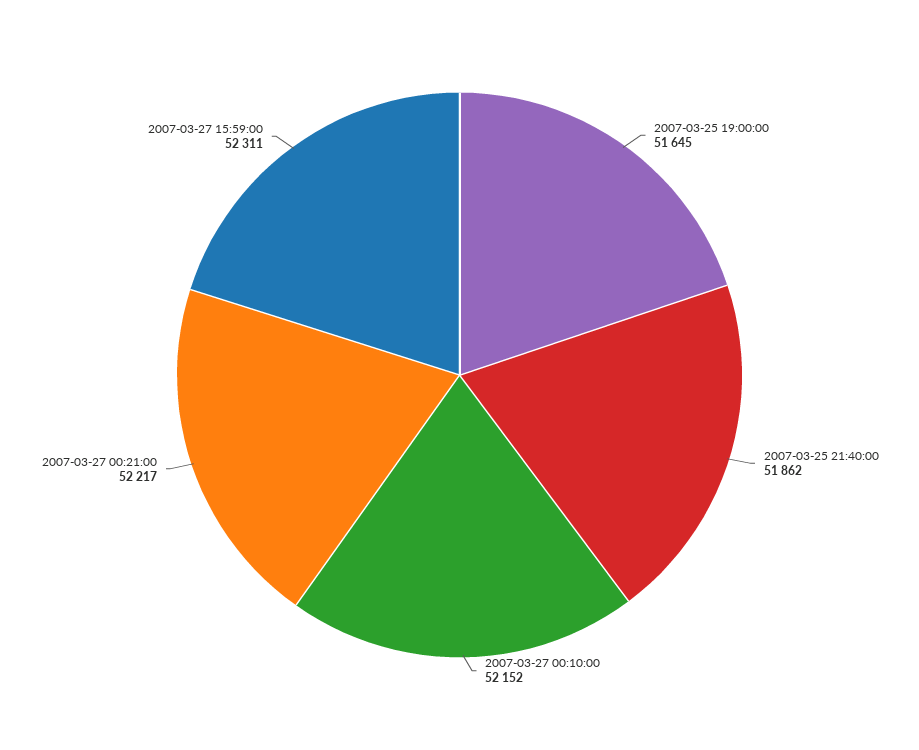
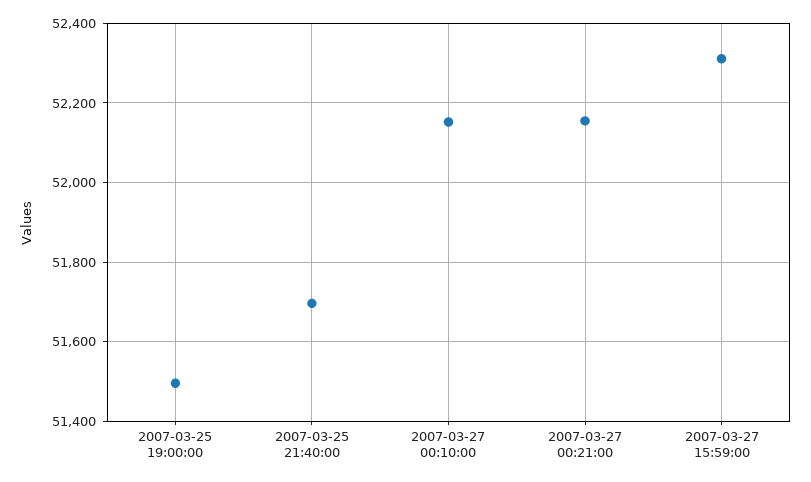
2007-03-25 19:00:00: 51645 -> 51500
2007-03-25 21:40:00: 51862 -> 51700
2007-03-27 00:21:00: 52217 -> 52160

